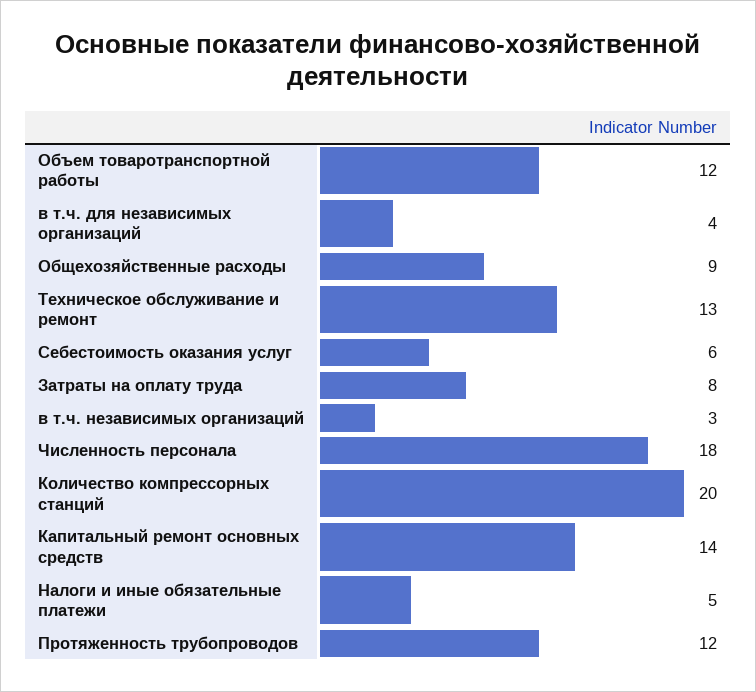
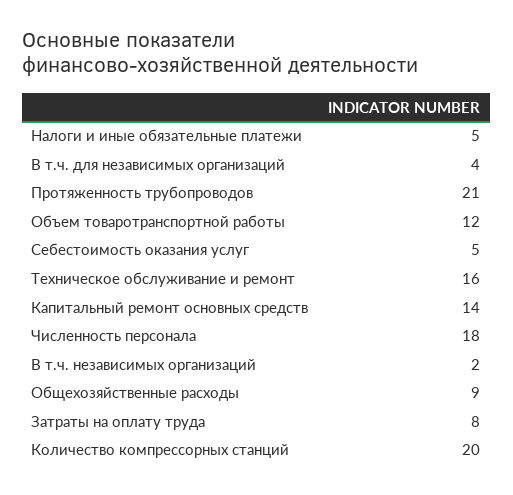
Техническое обслуживание и ремонт: 13 -> 16
Себестоимость оказания услуг: 6 -> 5
в т.ч. независимых организаций: 3 -> 2
Протяженность трубопроводов: 12 -> 21

